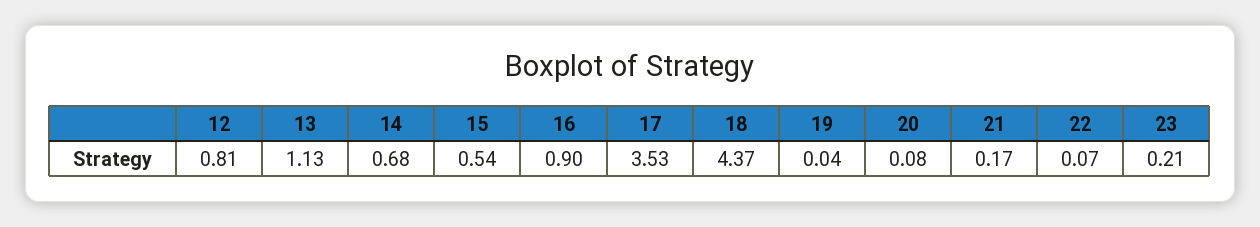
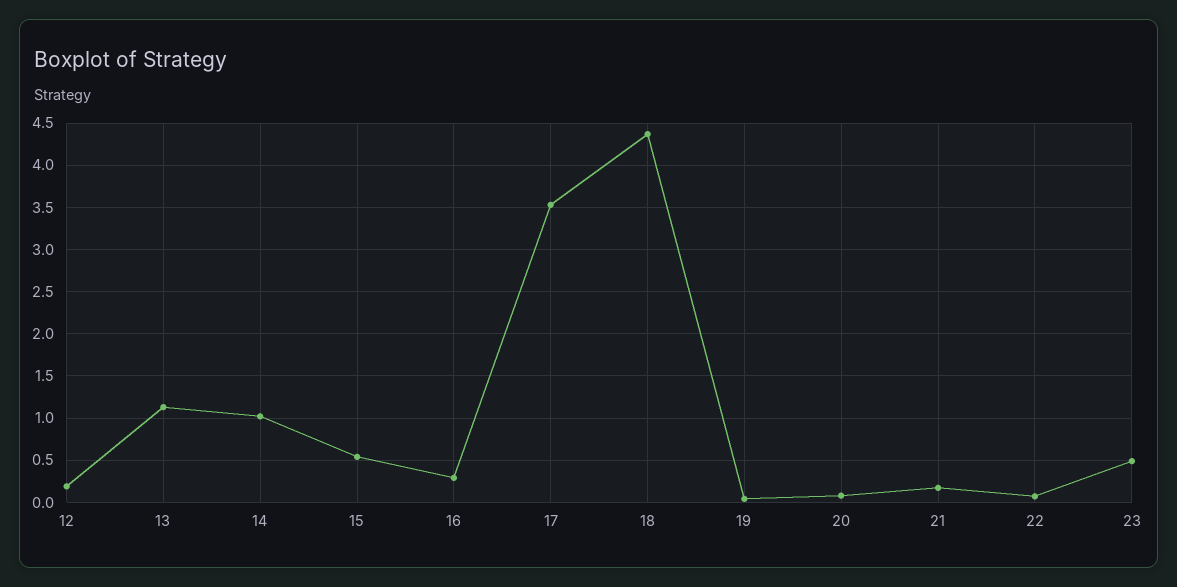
12: 0.81 -> 0.2
14: 0.68 -> 1
16: 0.9 -> 0.3
23: 0.21 -> 0.5

